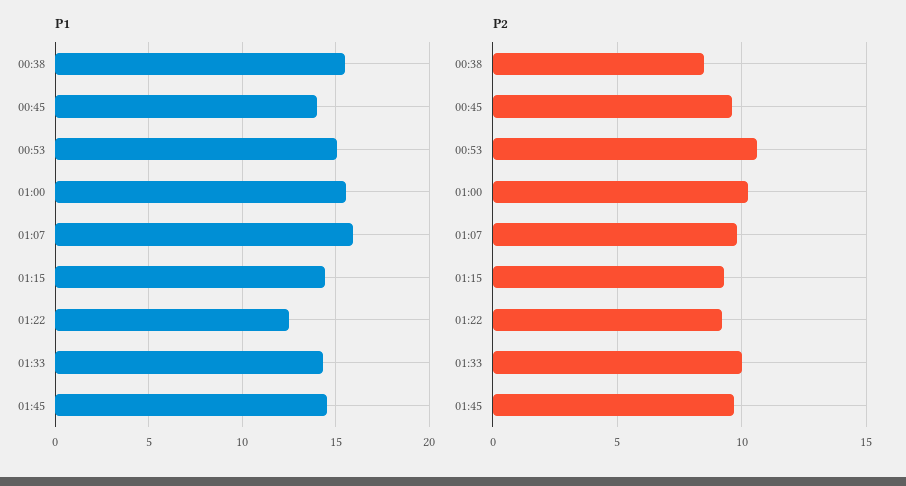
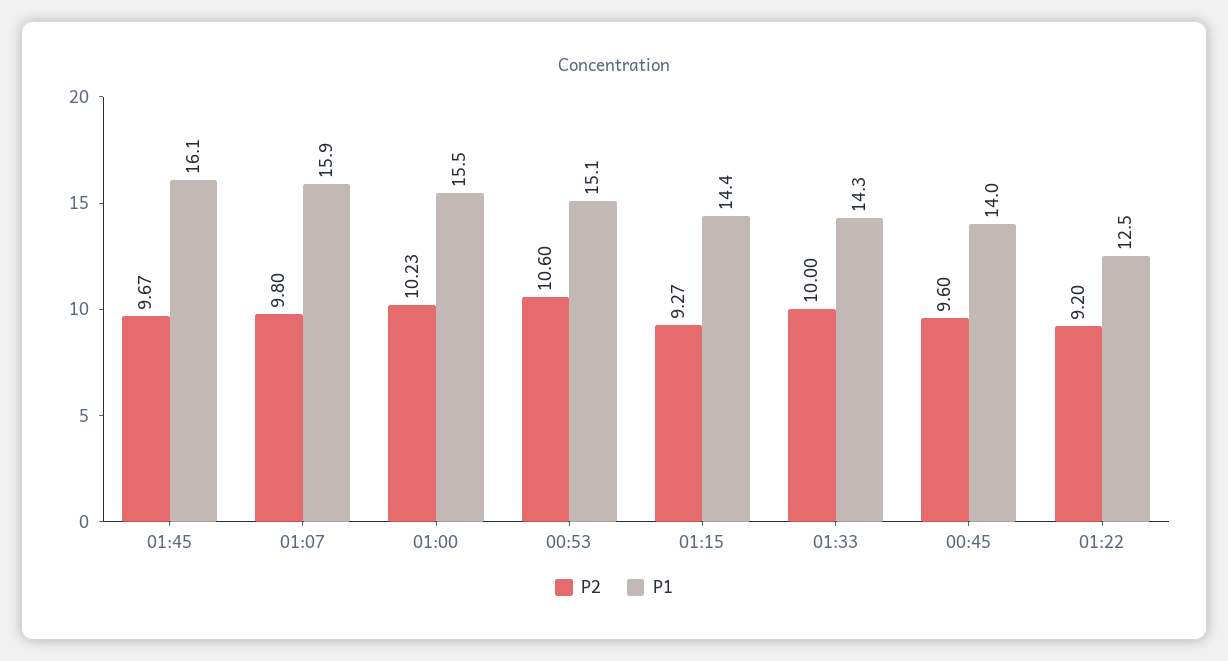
P1, 00:38: 15.5 -> none
P1, 01:45: 14.5 -> 16.1
P2, 00:38: 8.5 -> none

